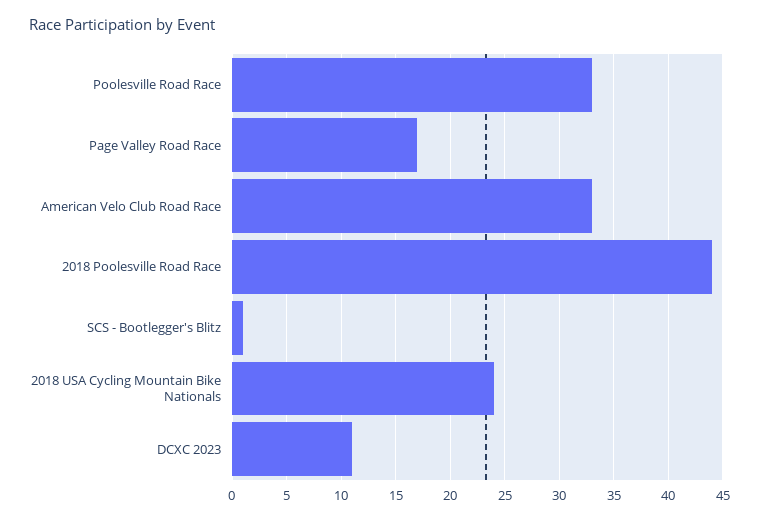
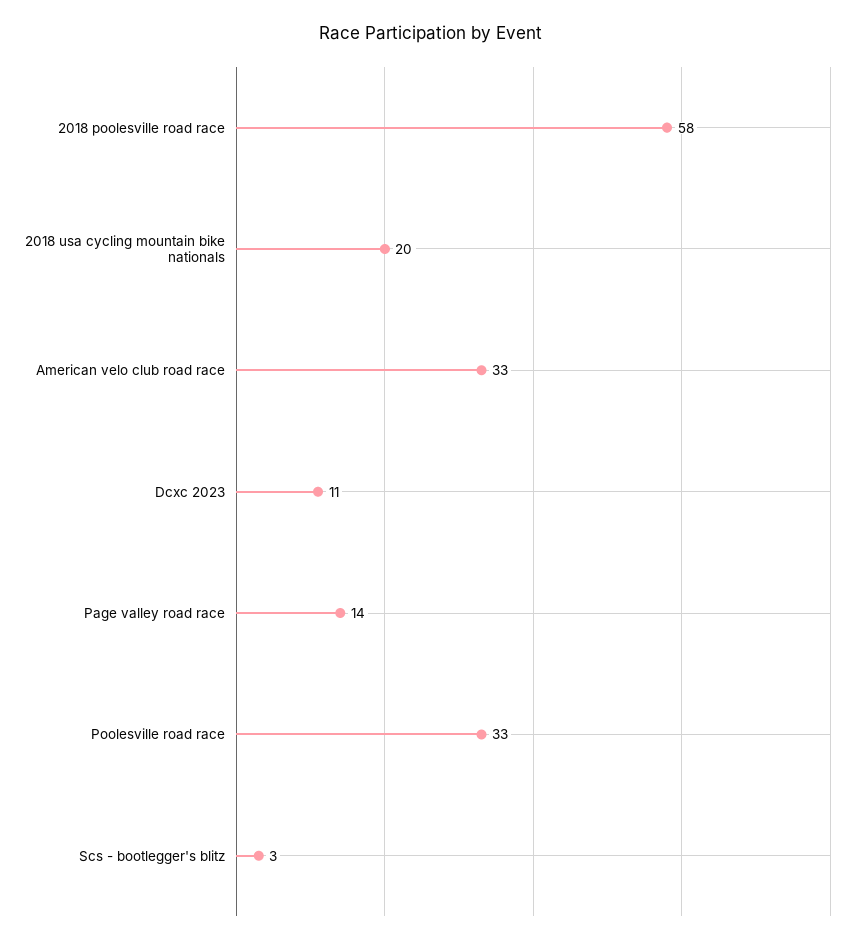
Page Valley Road Race: 17 -> 14
2018 Poolesville Road Race: 44 -> 58
SCS - Bootlegger's Blitz: 1 -> 3
2018 USA Cycling Mountain Bike Nationals: 24 -> 20

